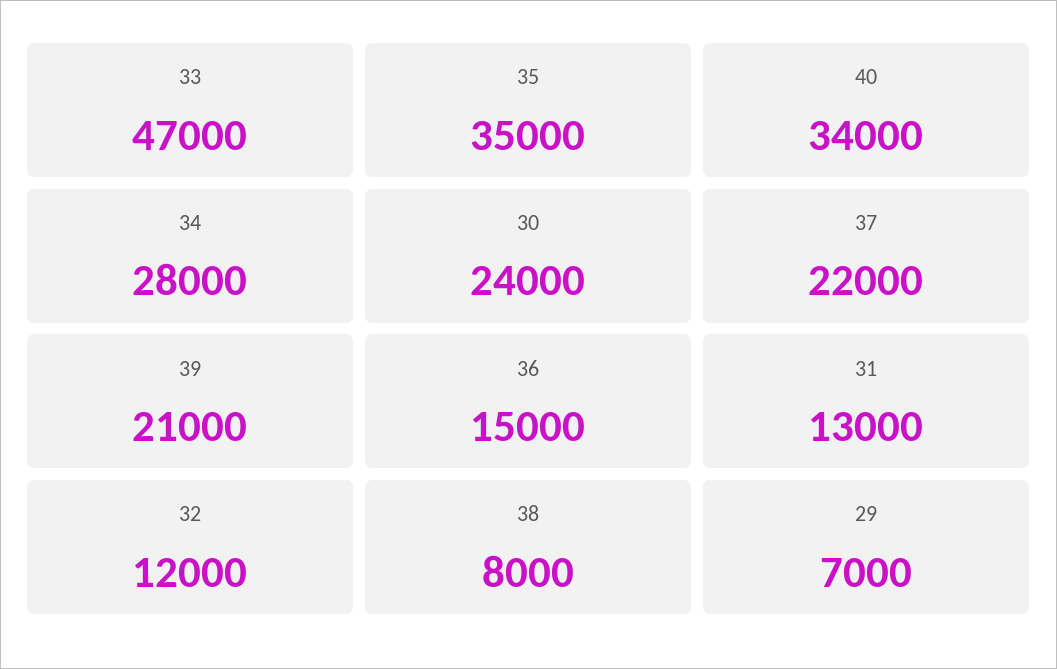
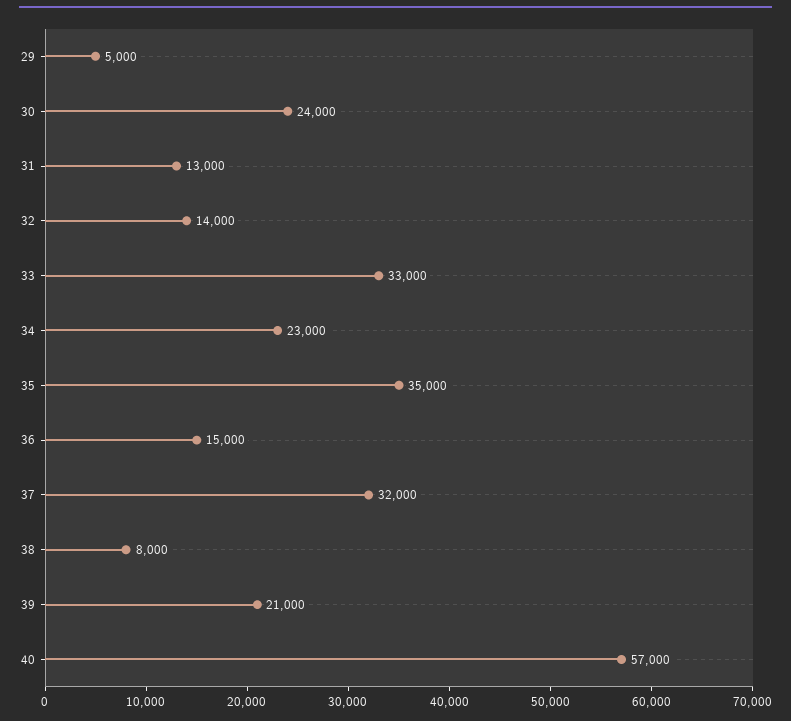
33: 47000 -> 33000
40: 34000 -> 57000
34: 28000 -> 23000
37: 22000 -> 32000
32: 12000 -> 14000
29: 7000 -> 5000

